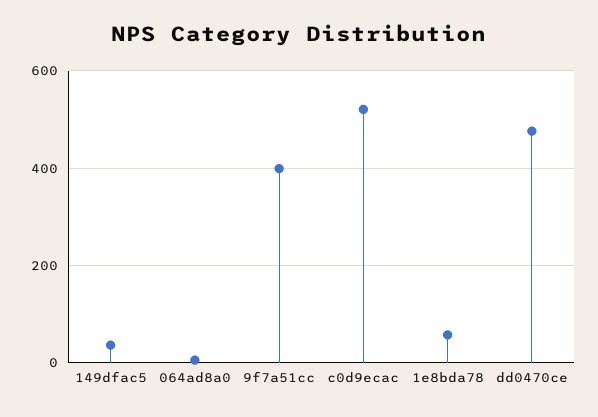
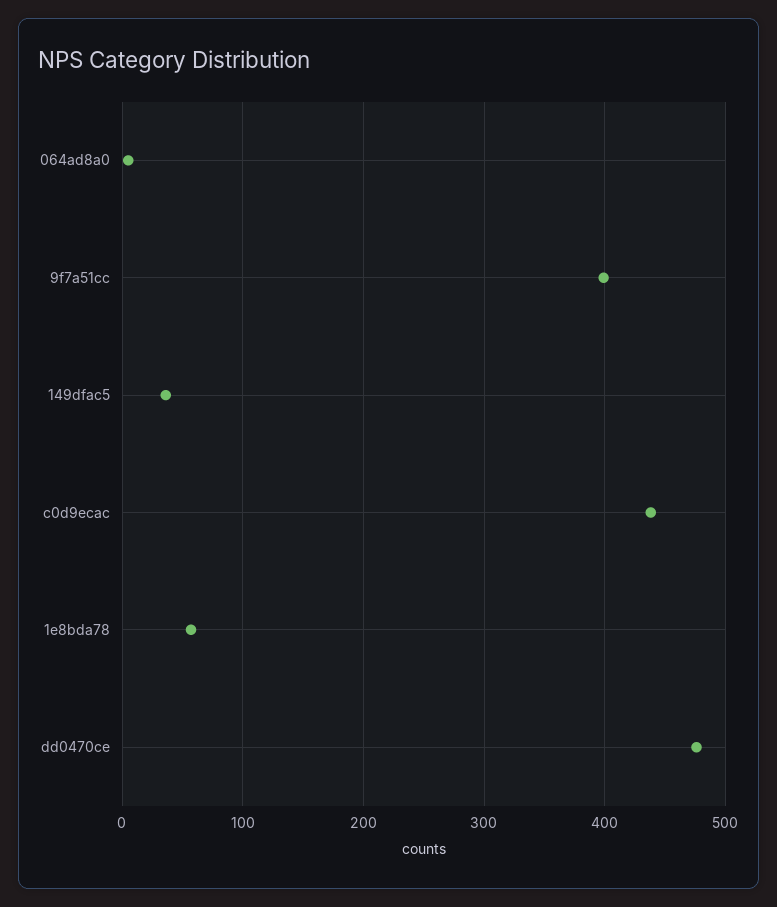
c0d9ecac: 520 -> 440

